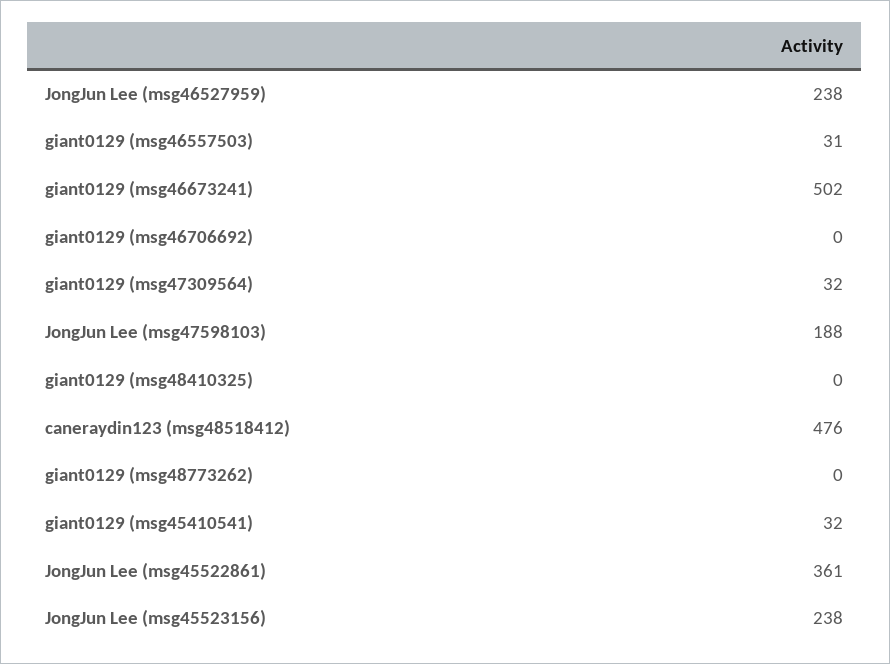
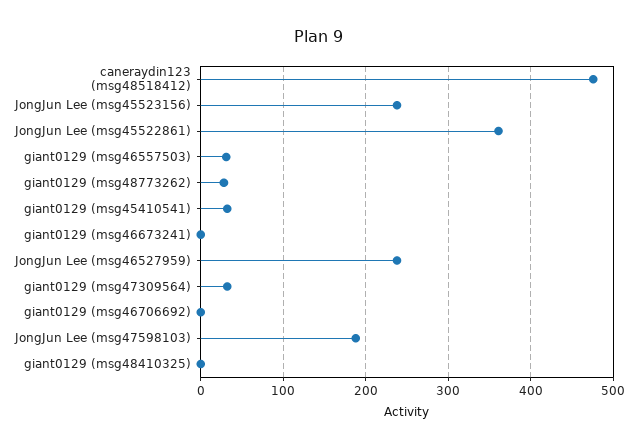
giant0129 (msg46673241): 502 -> 0
giant0129 (msg48773262): 0 -> 30

